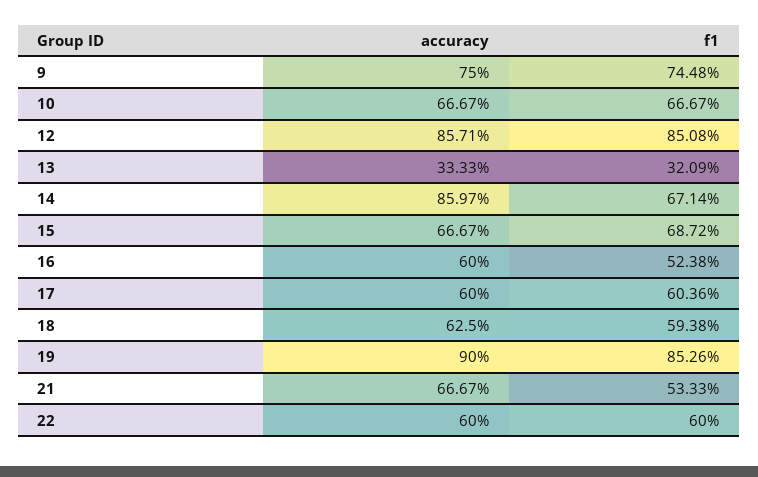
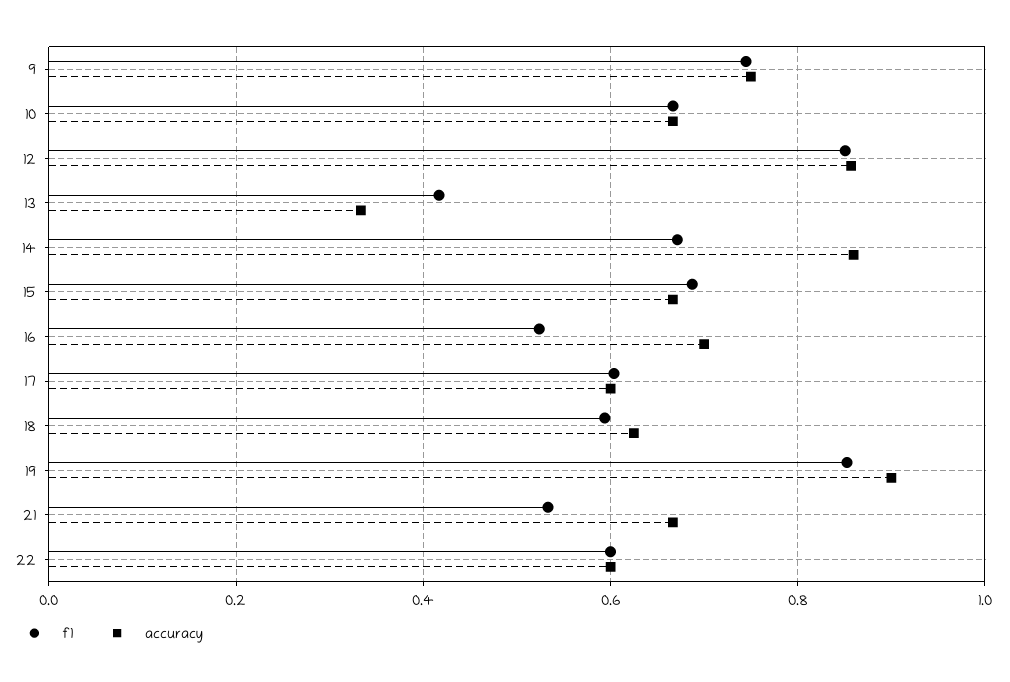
f1, 13: 0.3209 -> 0.42
accuracy, 16: 0.6 -> 0.7

